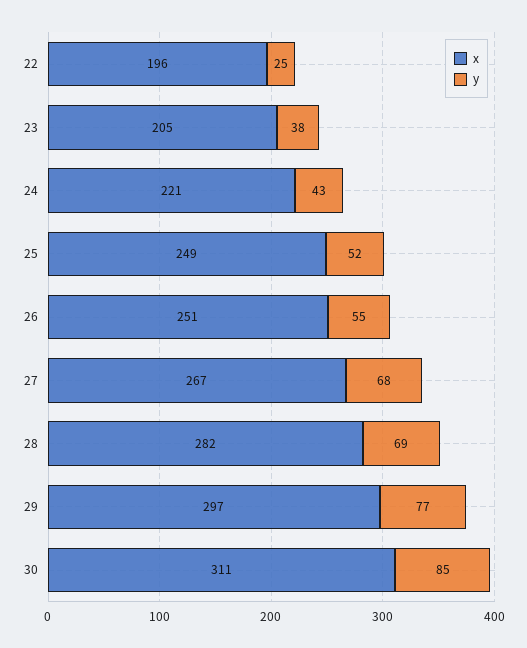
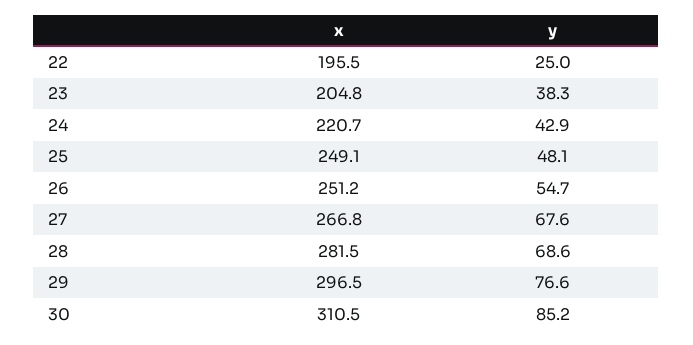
y, 25: 52 -> 48.1

